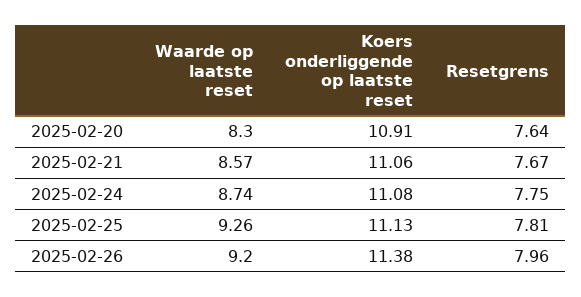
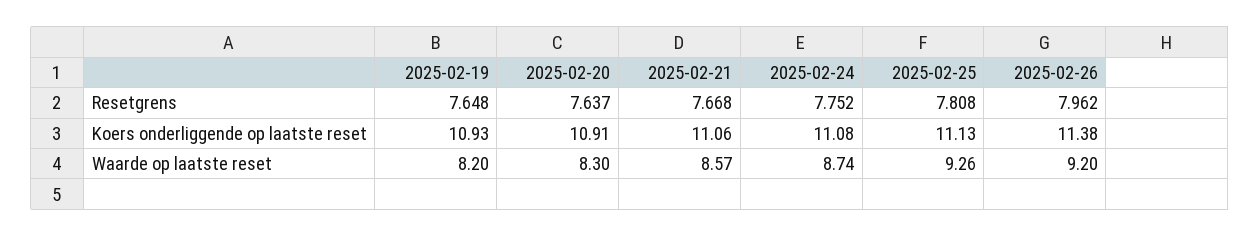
Resetgrens, 2025-02-19: none -> 7.648
Koers onderliggende op laatste reset, 2025-02-19: none -> 10.93
Waarde op laatste reset, 2025-02-19: none -> 8.2

